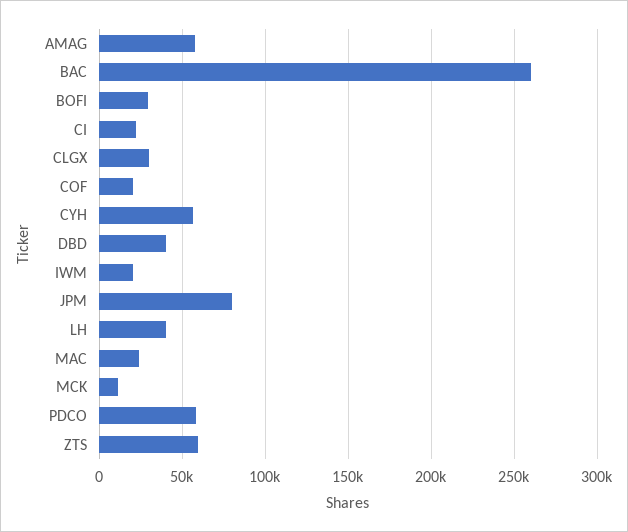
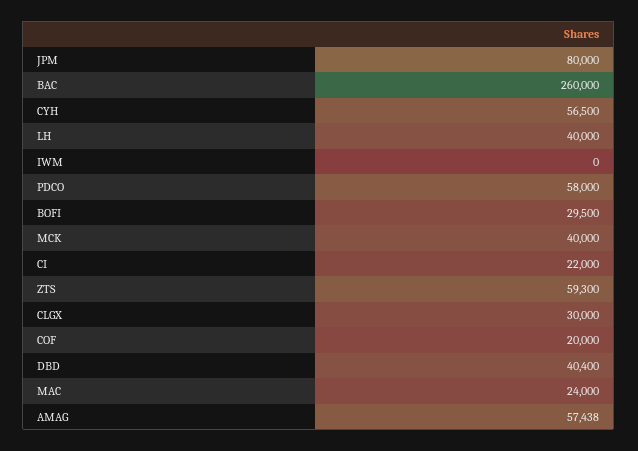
IWM: 20000 -> 0
MCK: 10000 -> 40000

